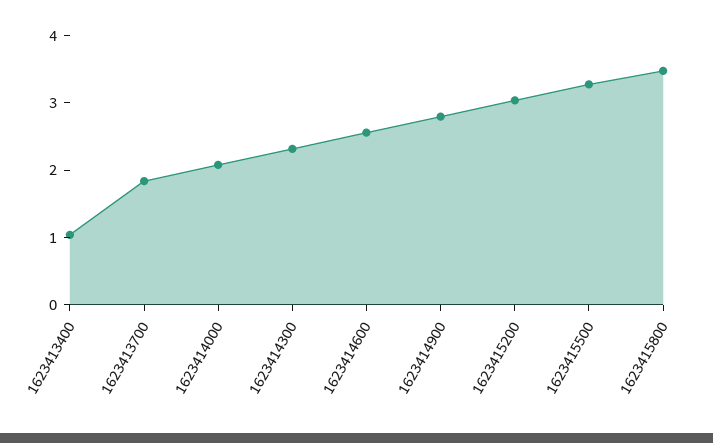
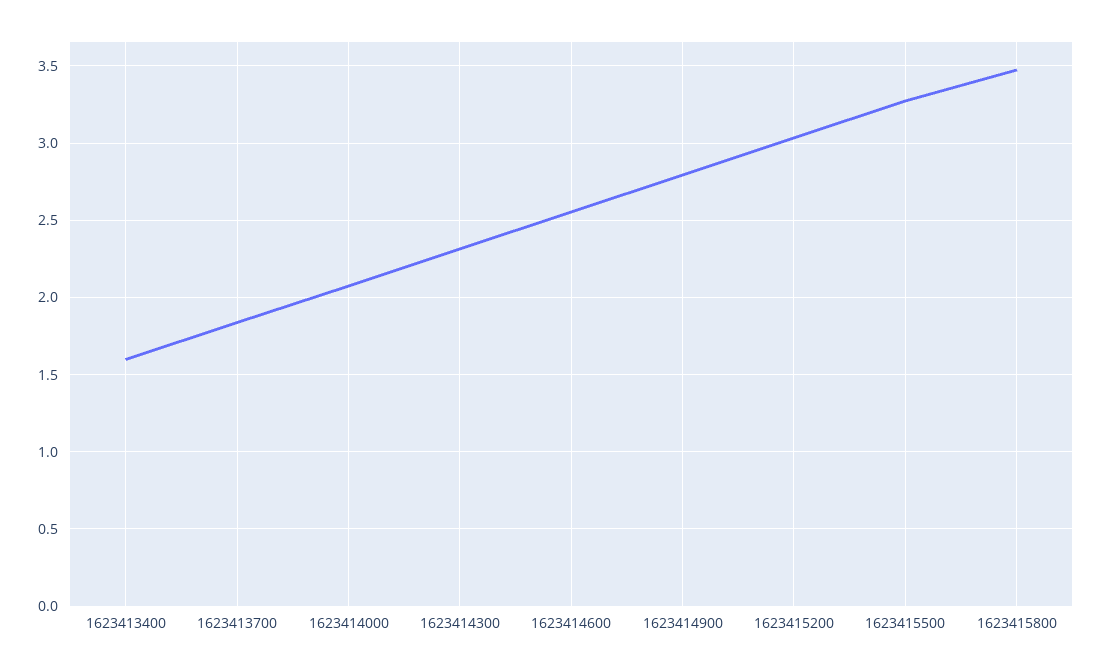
1623413400: 1 -> 1.6

